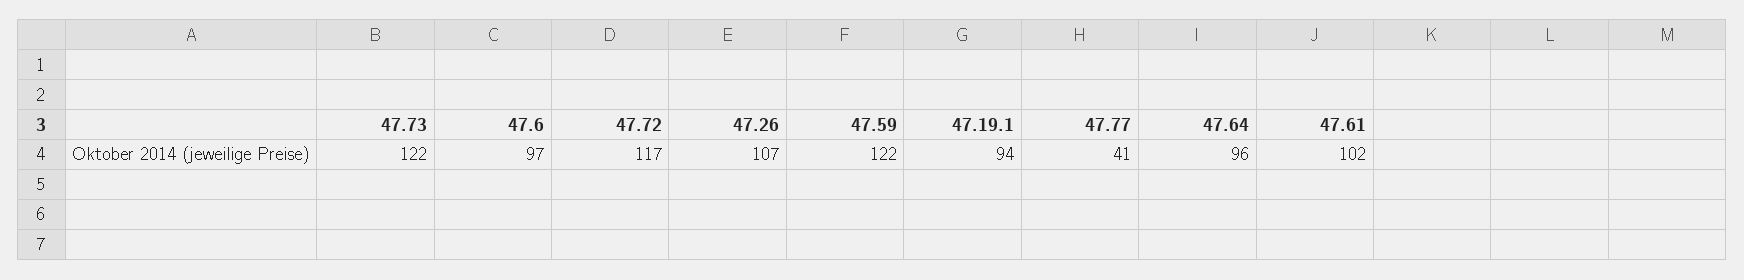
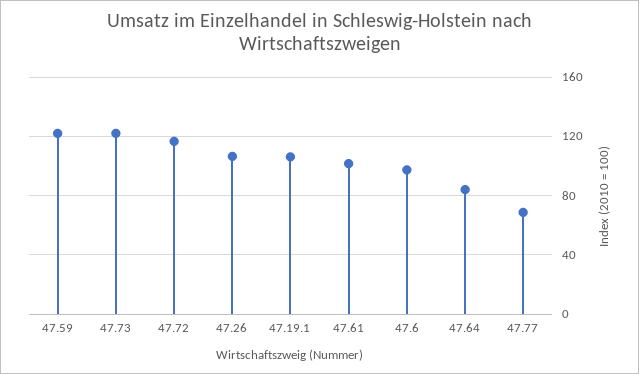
47.19.1: 94 -> 105
47.77: 41 -> 70
47.64: 96 -> 85

